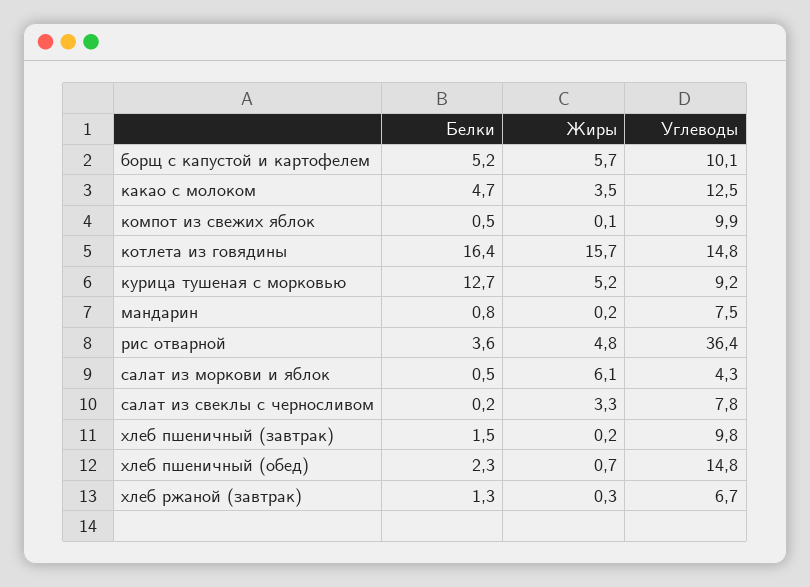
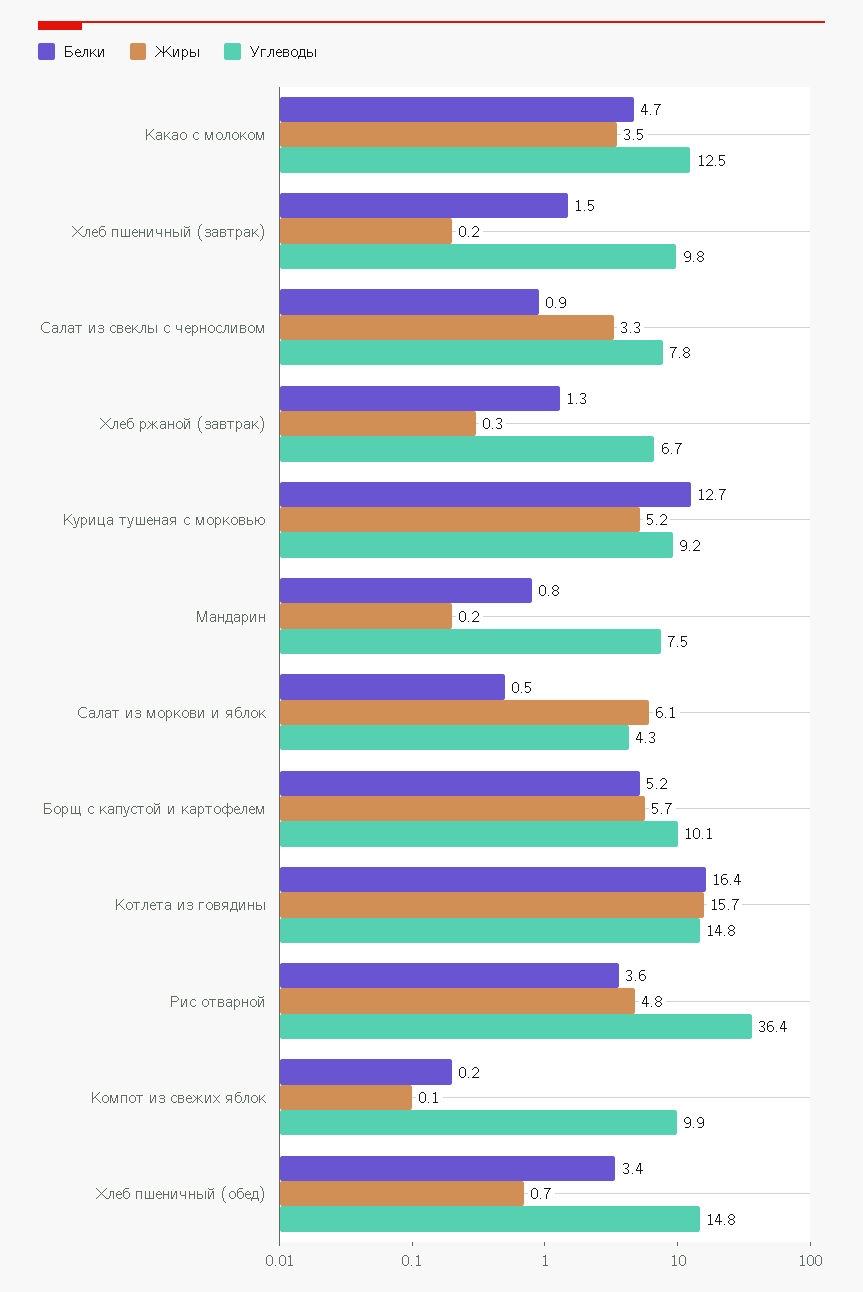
Белки, компот из свежих яблок: 0.5 -> 0.2
Белки, салат из свеклы с черносливом: 0.2 -> 0.9
Белки, хлеб пшеничный (обед): 2.3 -> 3.4

